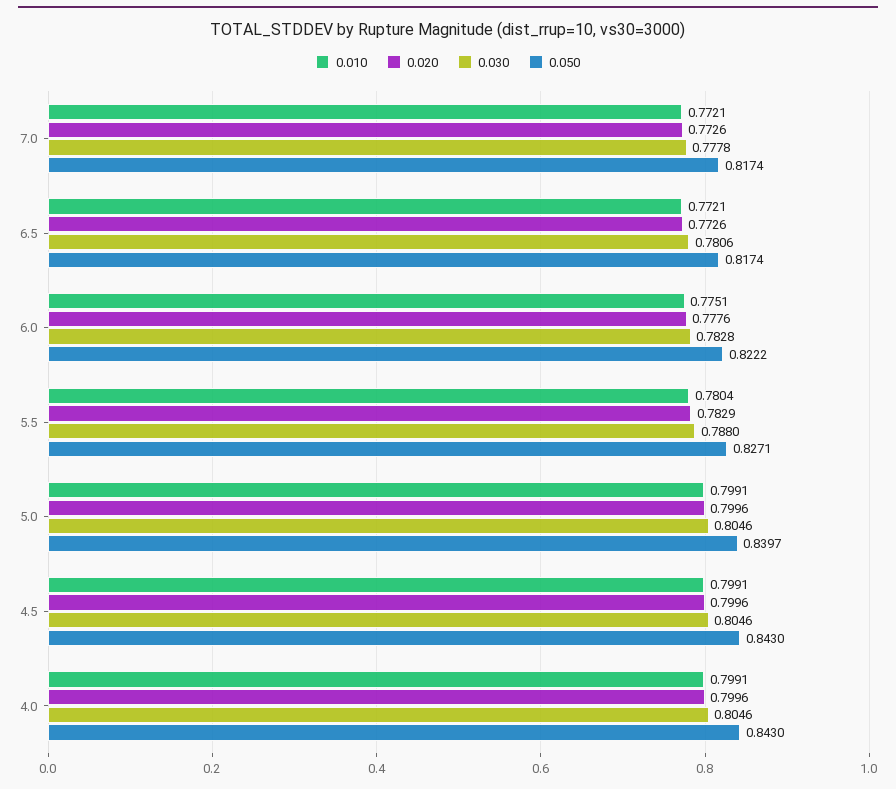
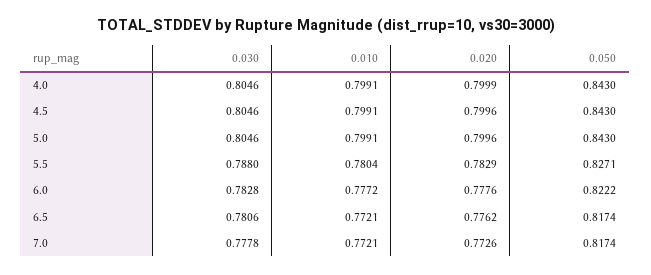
0.020, 6.5: 0.7726 -> 0.7762
0.010, 6.0: 0.7751 -> 0.7772
0.050, 5.0: 0.8397 -> 0.843
0.020, 4.0: 0.7996 -> 0.7999

